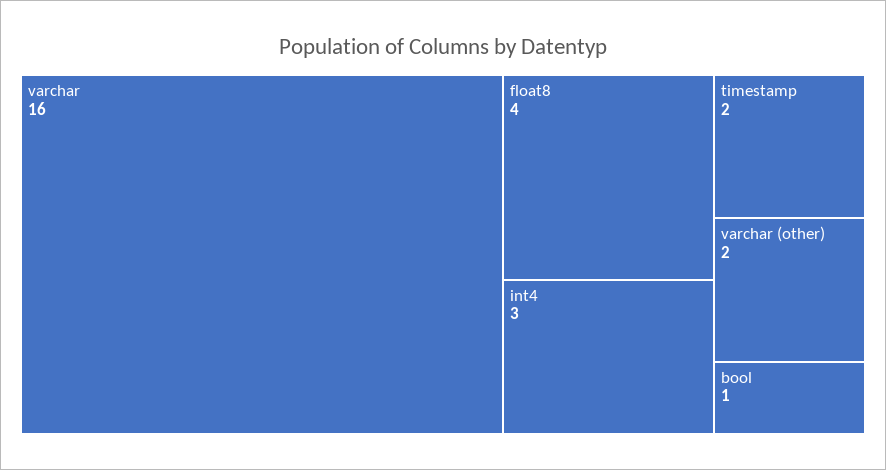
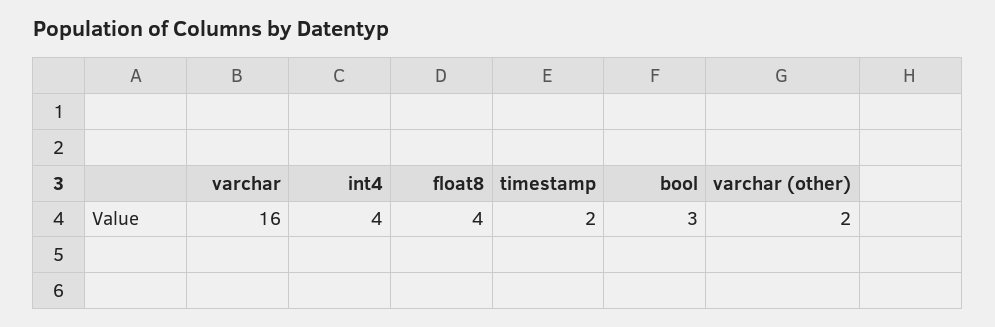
int4: 3 -> 4
bool: 1 -> 3

